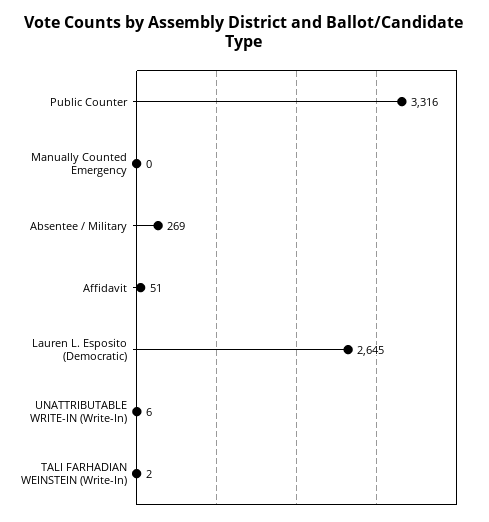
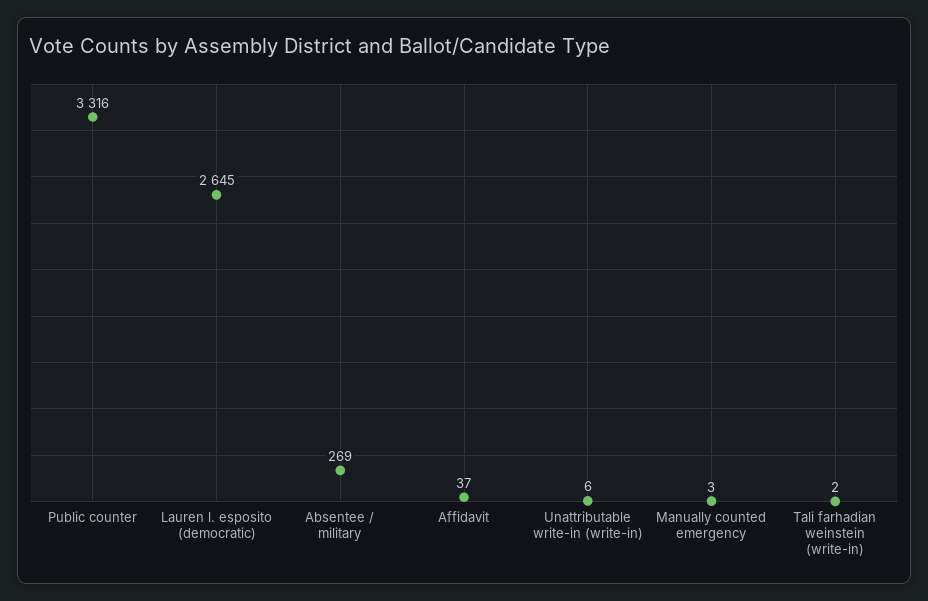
Manually Counted Emergency: 0 -> 3
Affidavit: 51 -> 37

